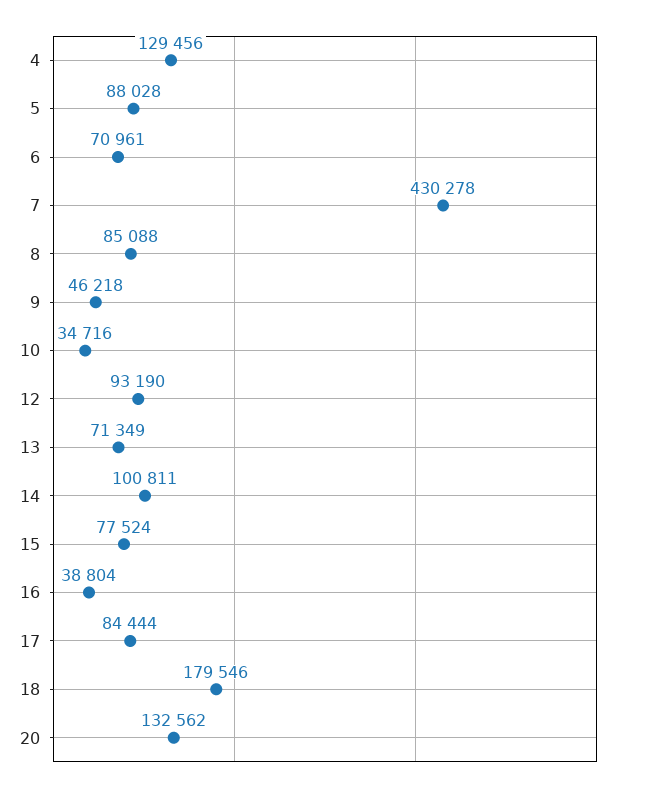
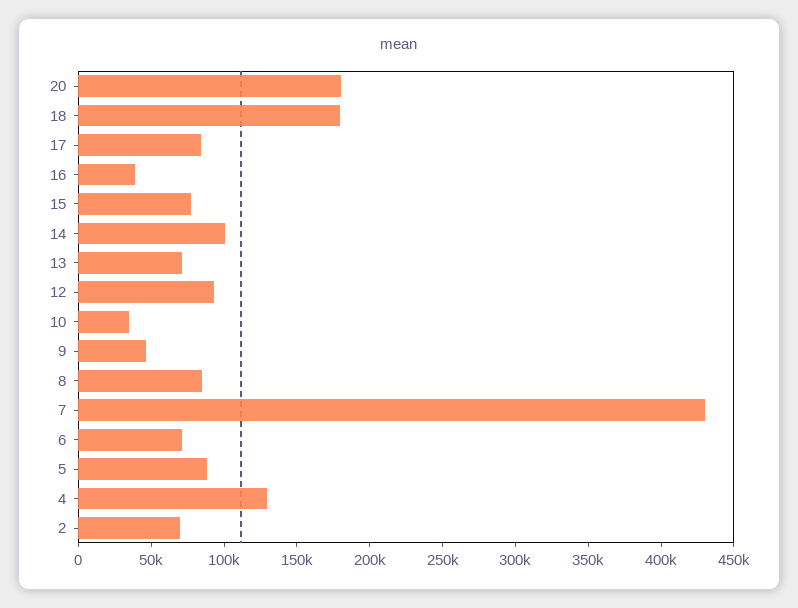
20: 132562 -> 180000
2: none -> 70000

